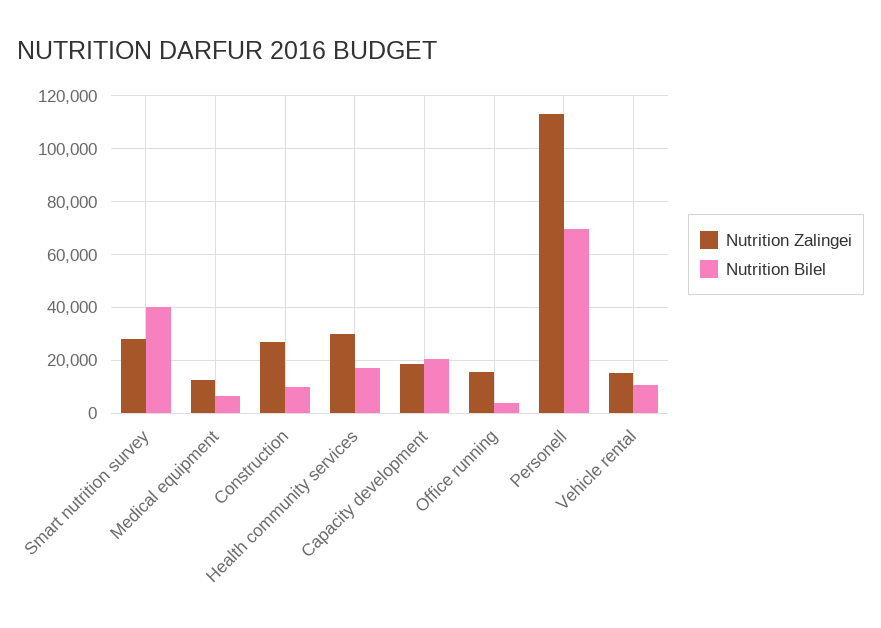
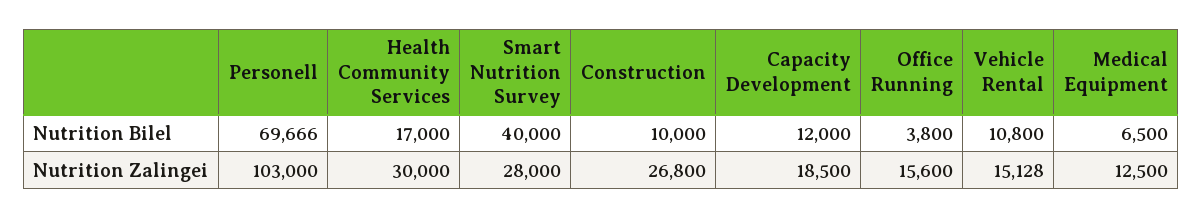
Nutrition Bilel, Capacity development: 20000 -> 12000
Nutrition Zalingei, Personell: 112500 -> 103000

